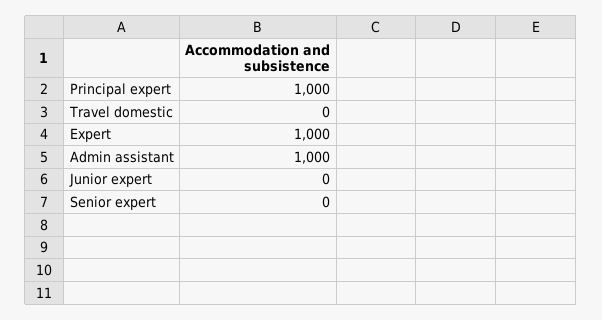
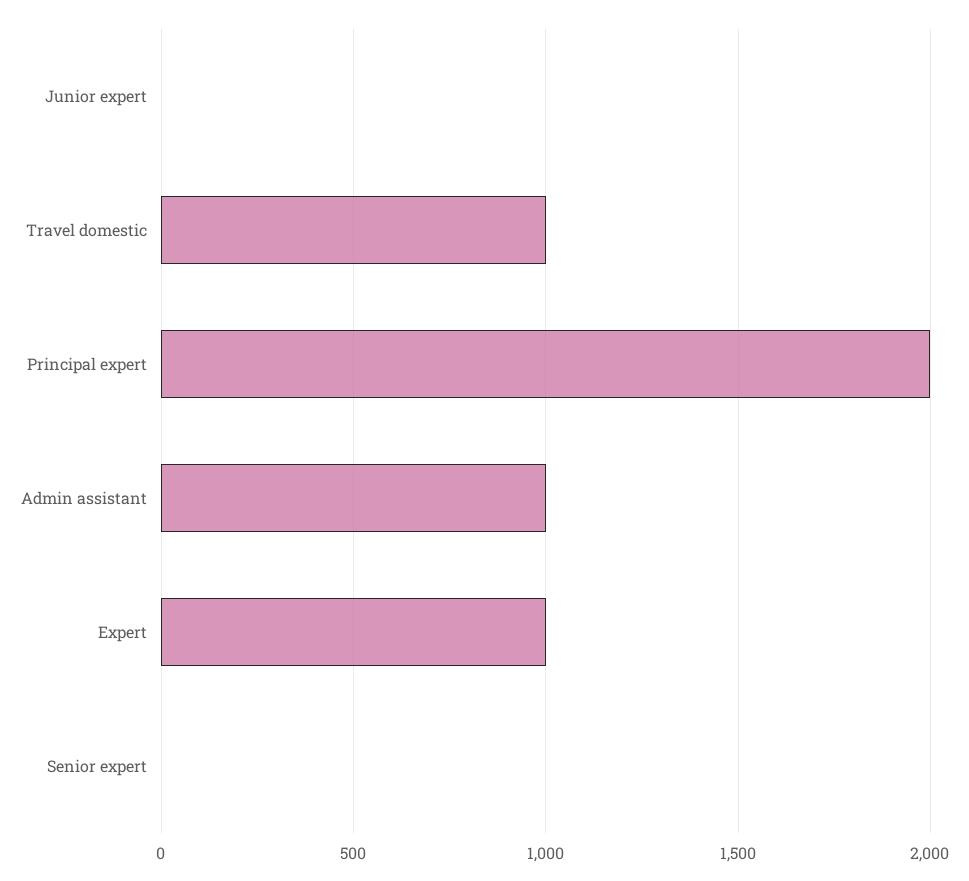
Principal expert: 1000 -> 2000
Travel domestic: 0 -> 1000

